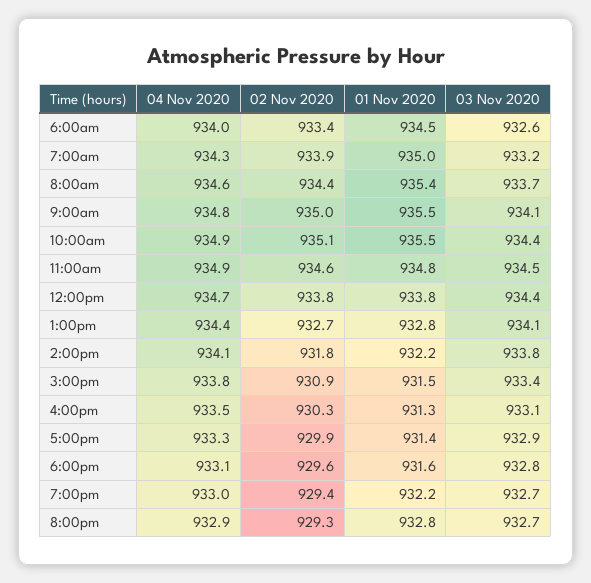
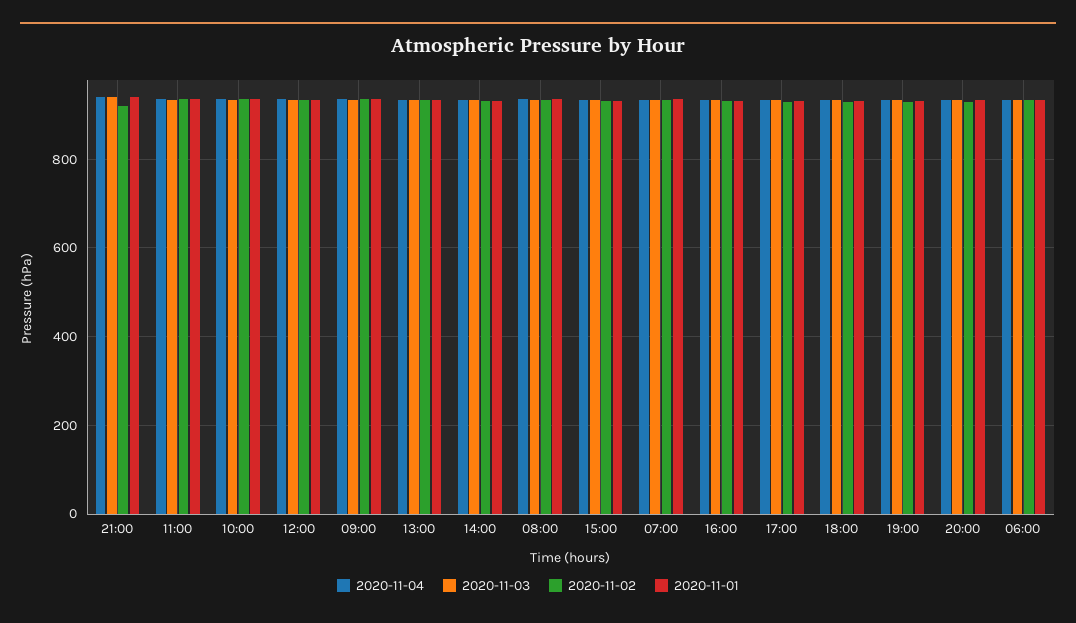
04 Nov 2020, 21:00: none -> 940
03 Nov 2020, 21:00: none -> 940
02 Nov 2020, 21:00: none -> 920
01 Nov 2020, 21:00: none -> 940

